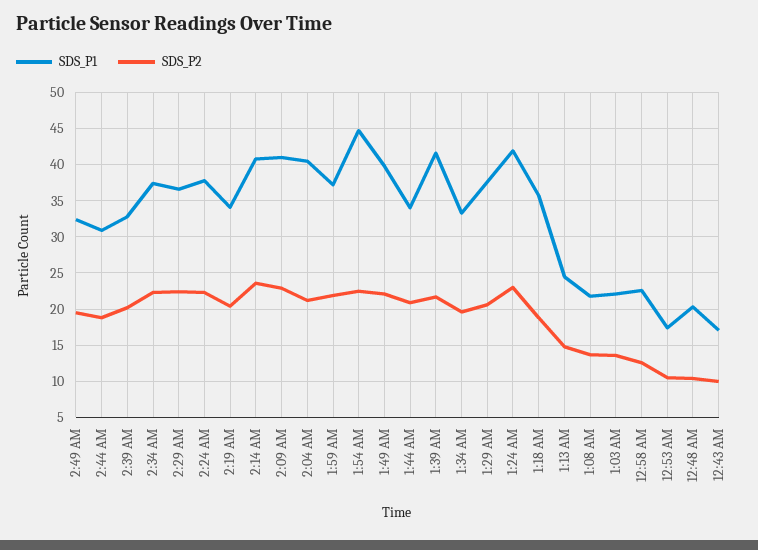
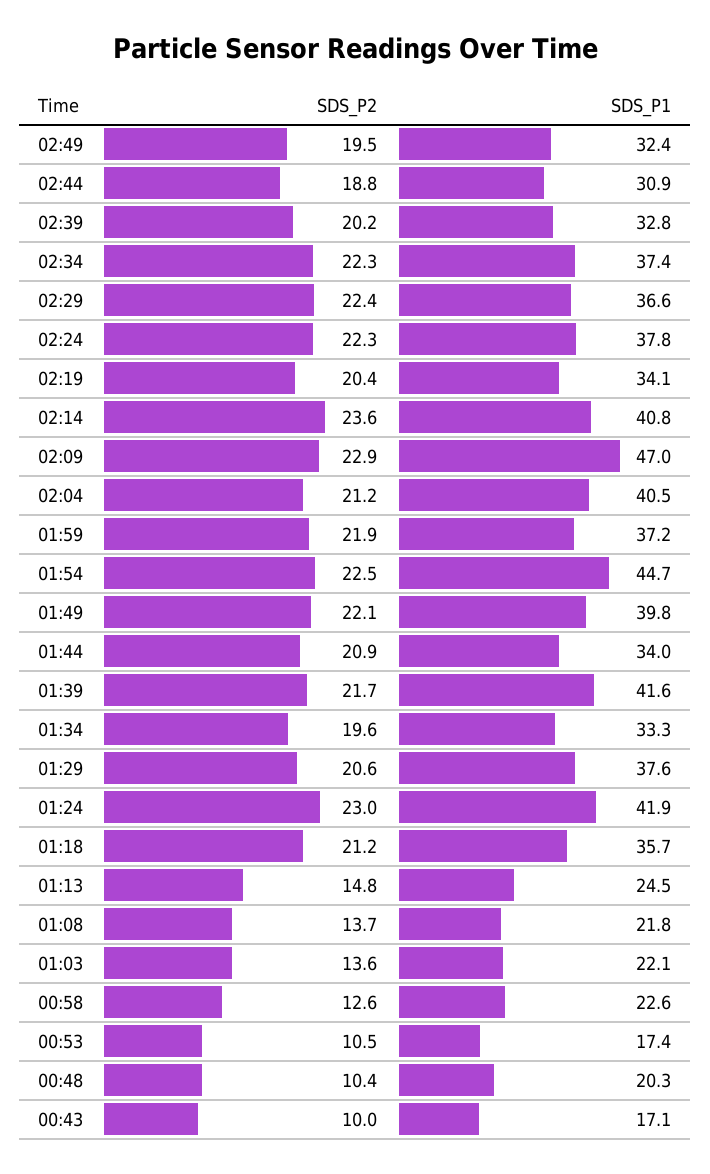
SDS_P1, 2:09 AM: 41 -> 47
SDS_P2, 1:18 AM: 19 -> 21.2

